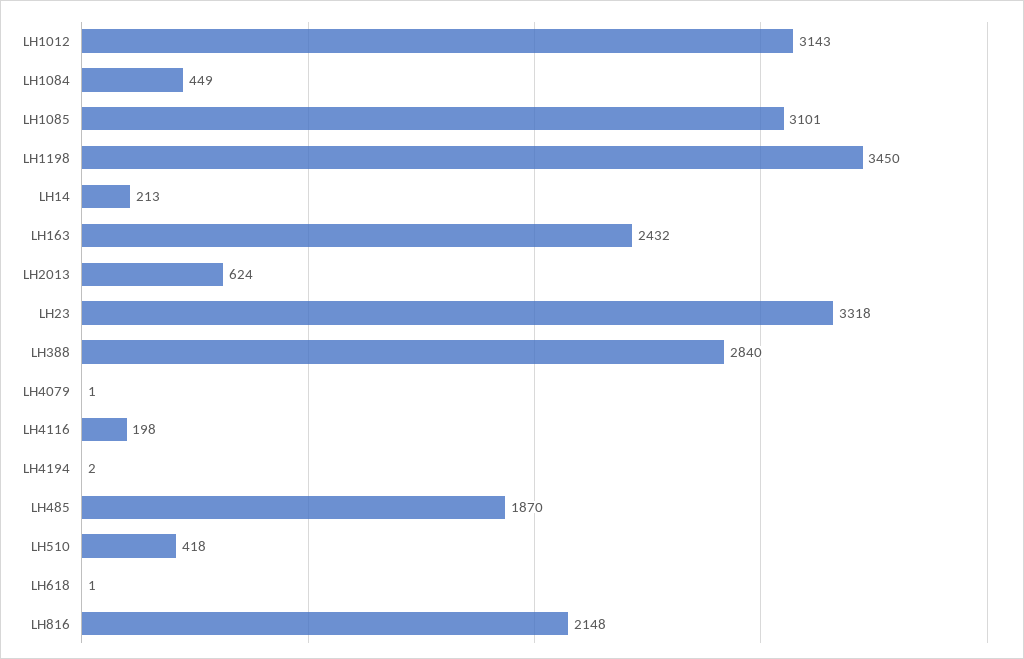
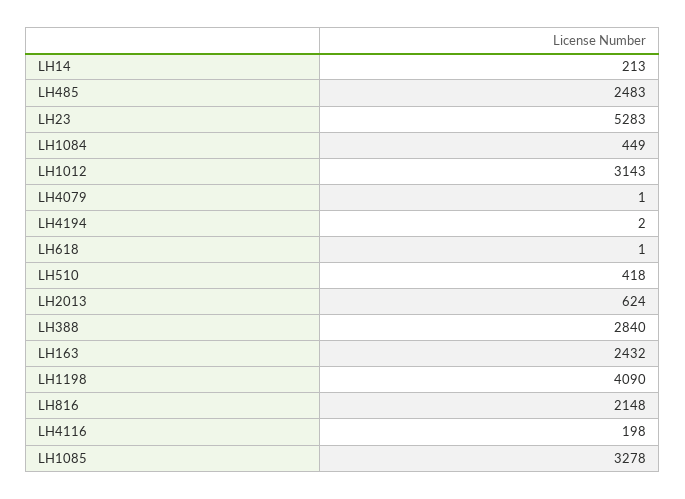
LH1085: 3101 -> 3278
LH1198: 3450 -> 4090
LH23: 3318 -> 5283
LH485: 1870 -> 2483

